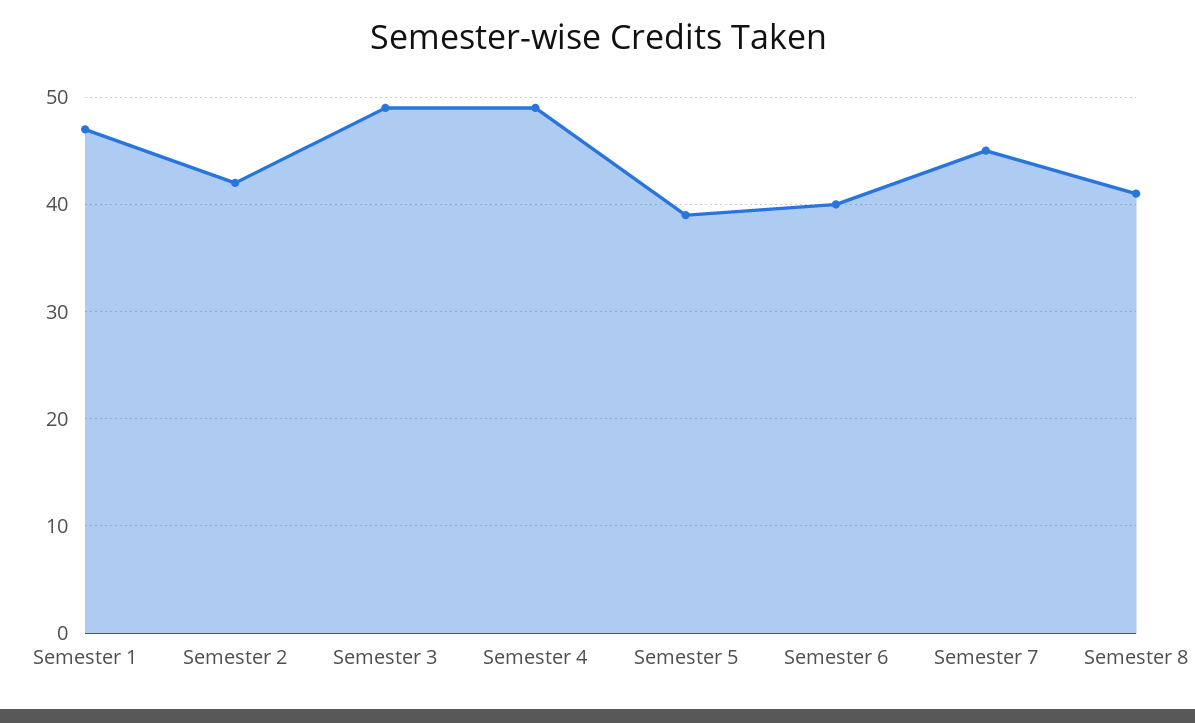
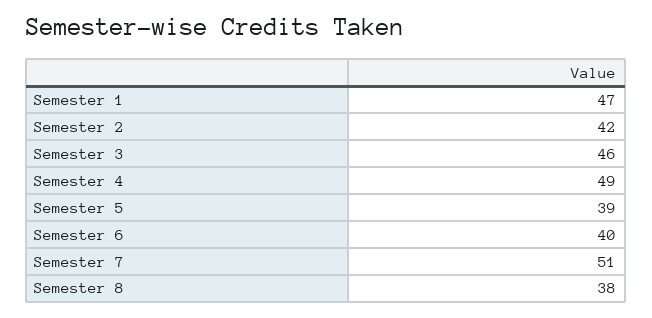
Semester 3: 49 -> 46
Semester 7: 45 -> 51
Semester 8: 41 -> 38

